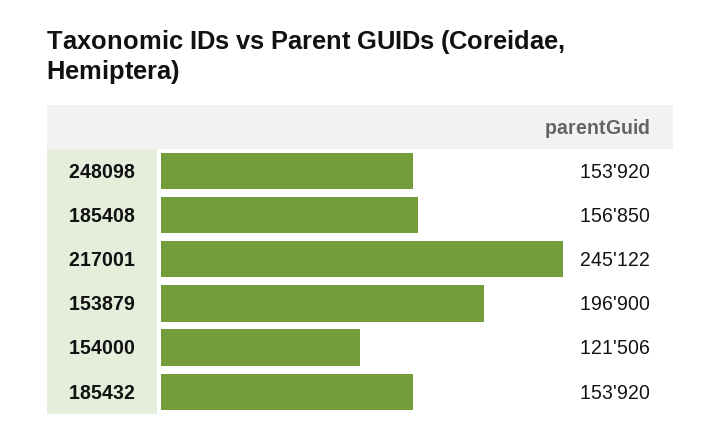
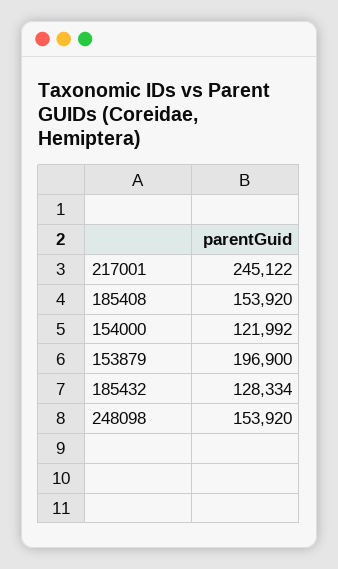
185408: 156850 -> 153920
154000: 121506 -> 121992
185432: 153920 -> 128334

